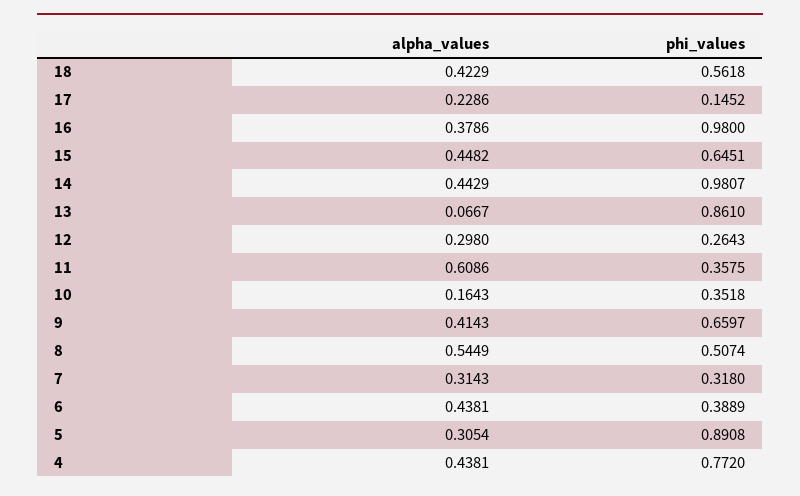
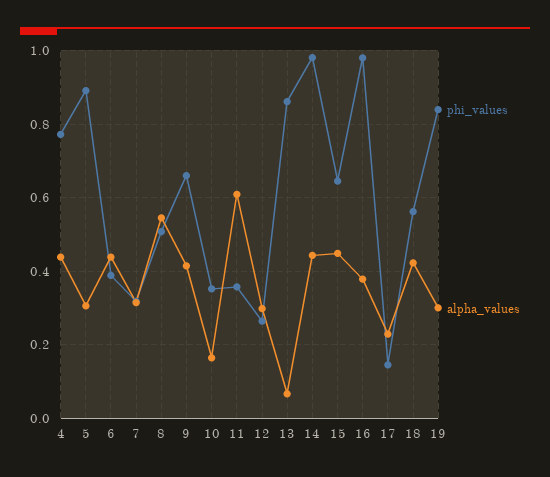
phi_values, 19: none -> 0.84
alpha_values, 19: none -> 0.3

